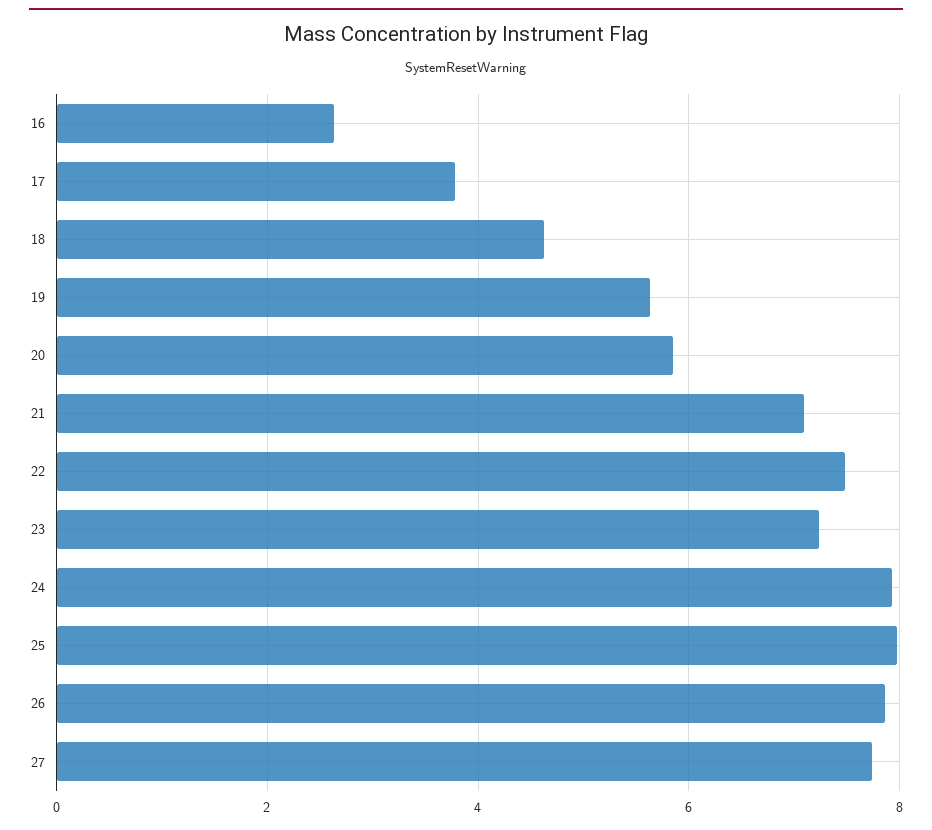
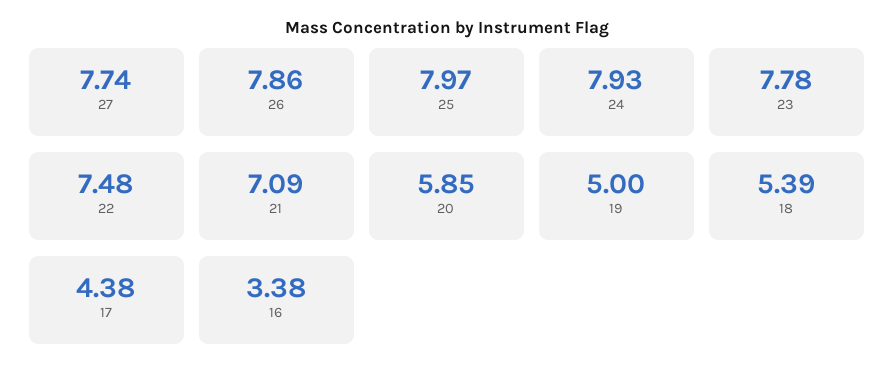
16: 2.6 -> 3.38
17: 3.8 -> 4.38
18: 4.6 -> 5.39
19: 5.6 -> 5
23: 7.2 -> 7.78

